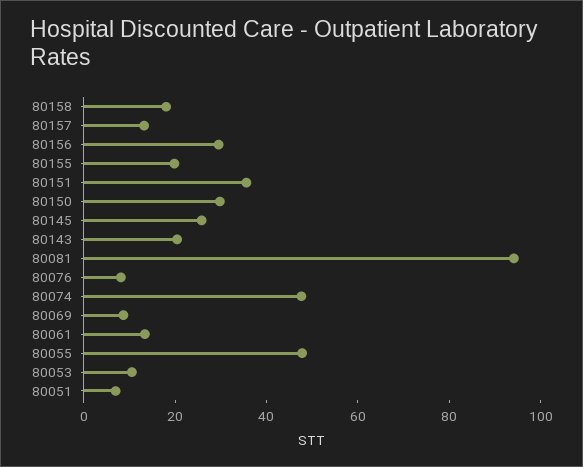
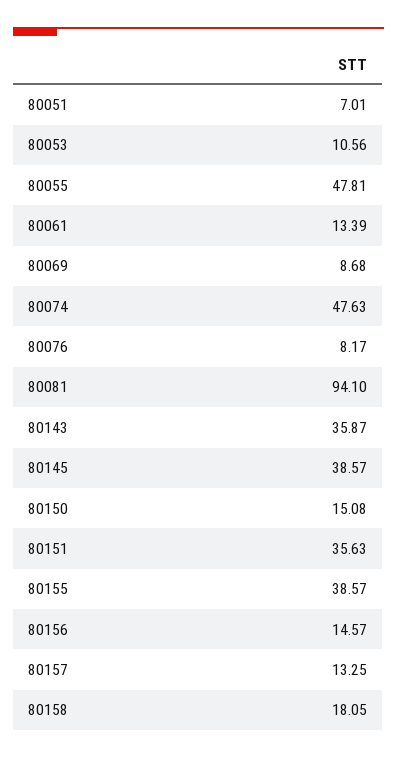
80156: 30 -> 14.57
80155: 20 -> 38.57
80150: 30 -> 15.08
80145: 25 -> 38.57
80143: 20 -> 35.87

